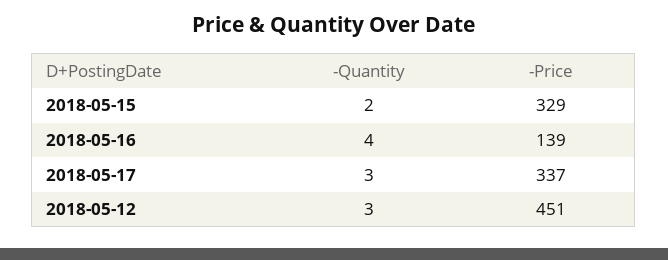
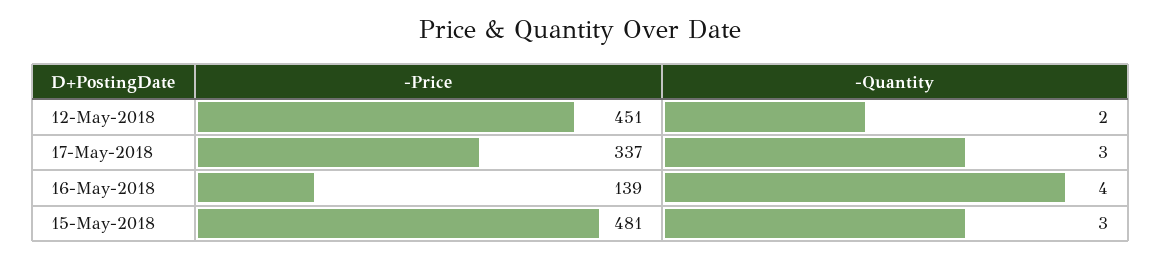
-Quantity, 2018-05-15: 2 -> 3
-Price, 2018-05-15: 329 -> 481
-Quantity, 2018-05-12: 3 -> 2

